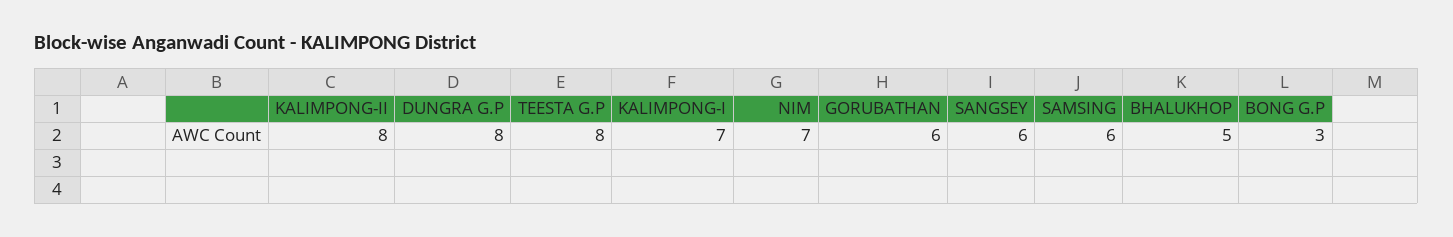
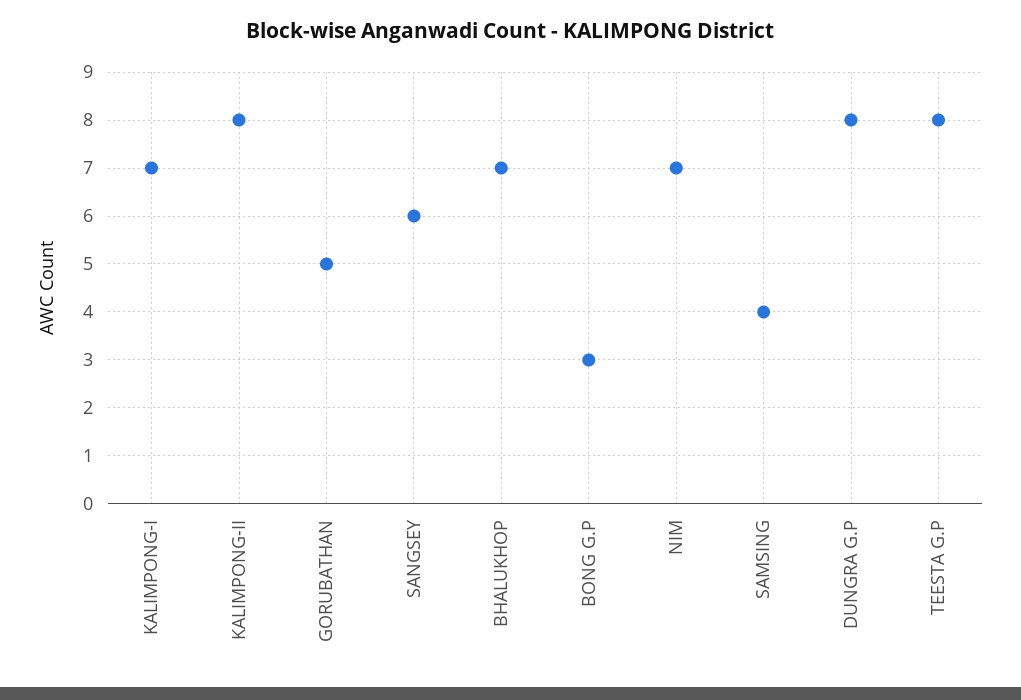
GORUBATHAN: 6 -> 5
SAMSING: 6 -> 4
BHALUKHOP: 5 -> 7

